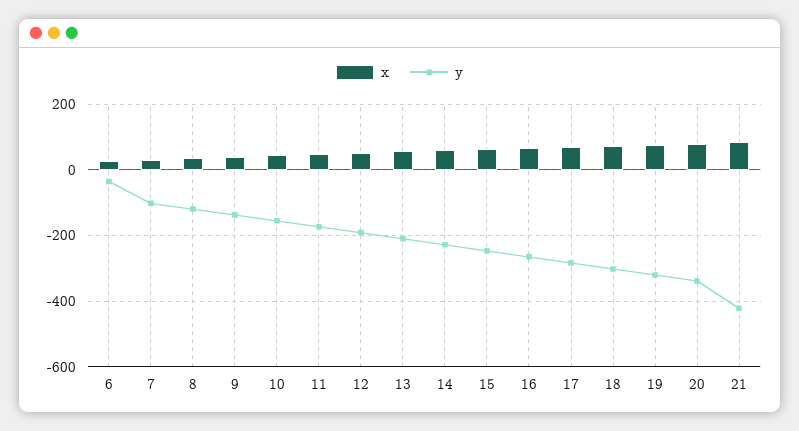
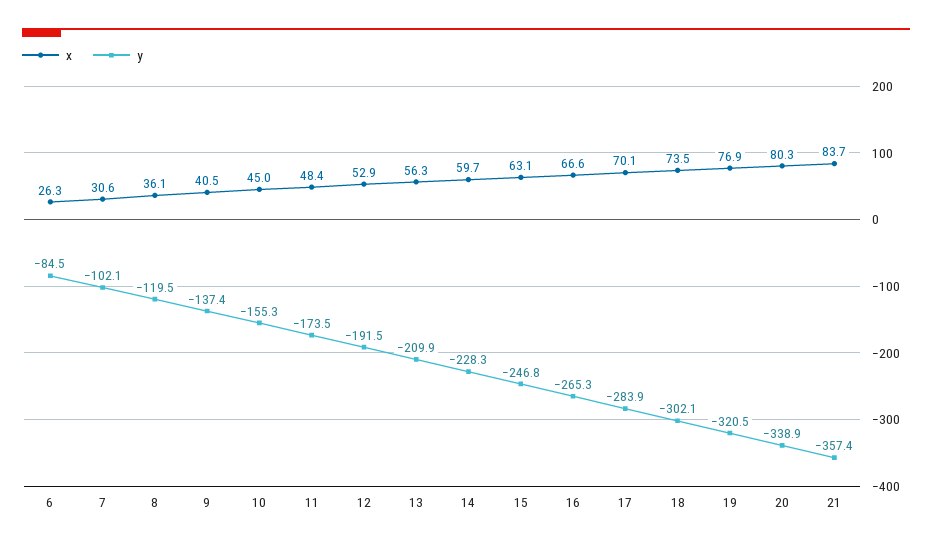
y, 6: -40 -> -84.5
y, 21: -420 -> -357.4

